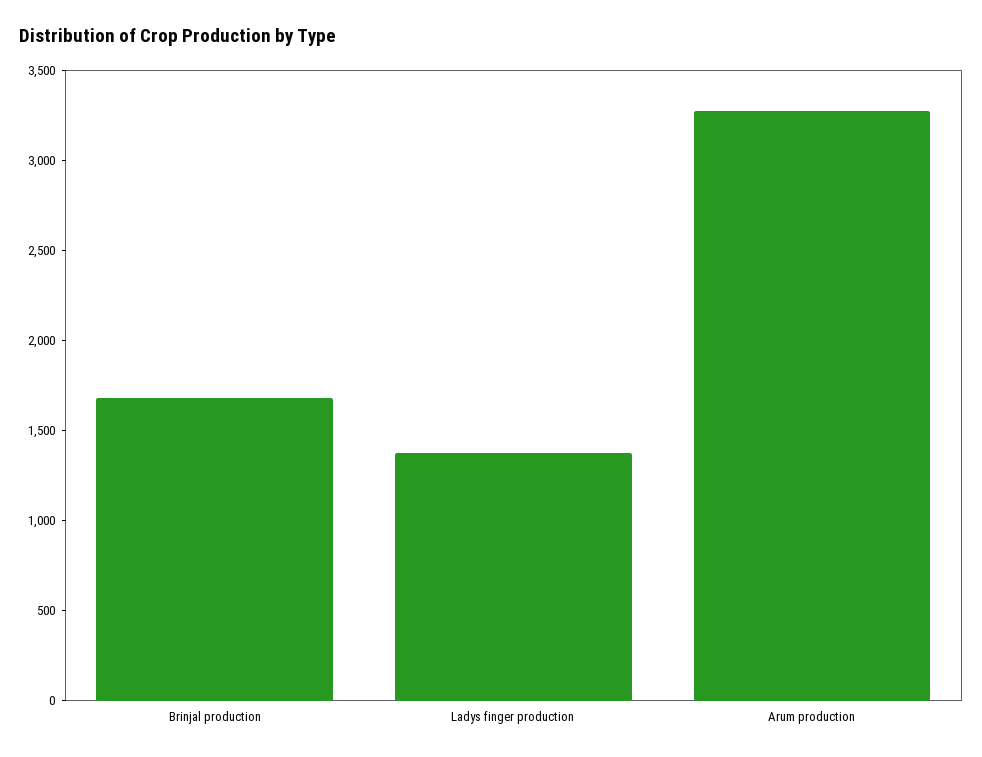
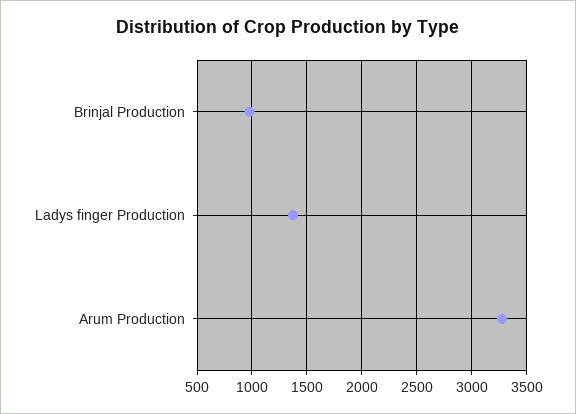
Brinjal production: 1700 -> 1000

